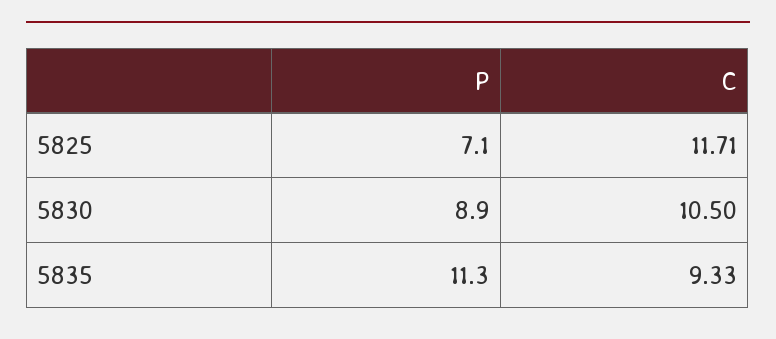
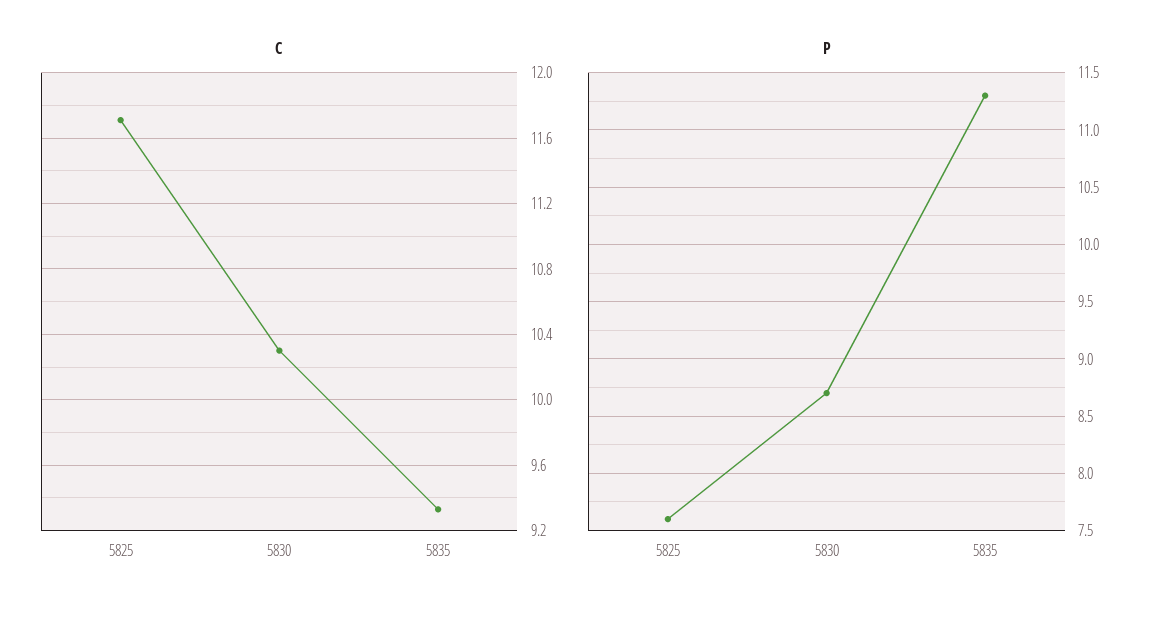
P, 5825: 7.1 -> 7.6
P, 5830: 8.9 -> 8.7
C, 5830: 10.5 -> 10.3

